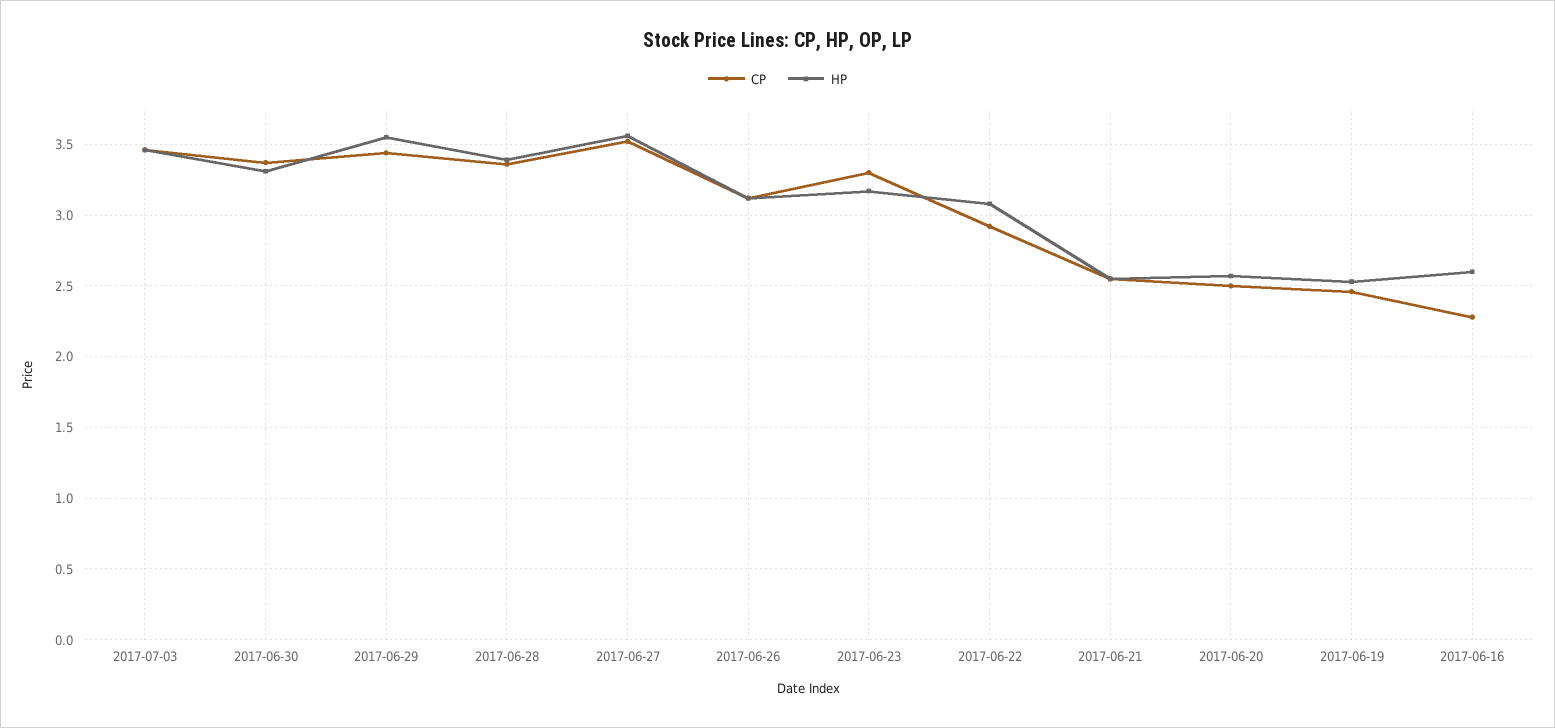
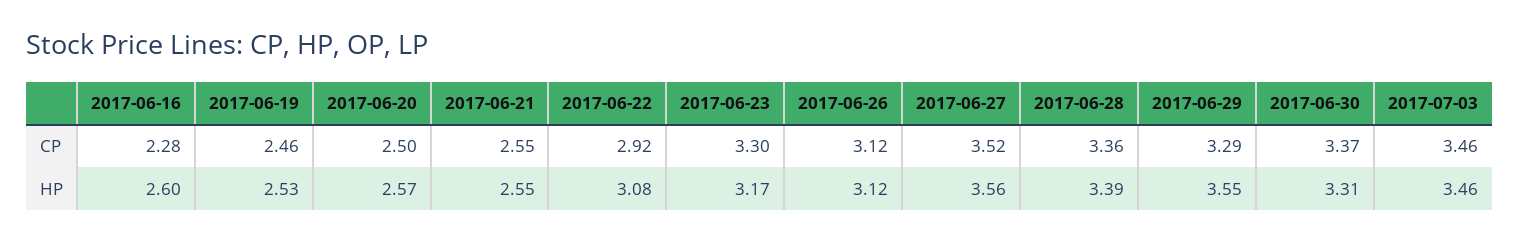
CP, 2017-06-29: 3.45 -> 3.29

